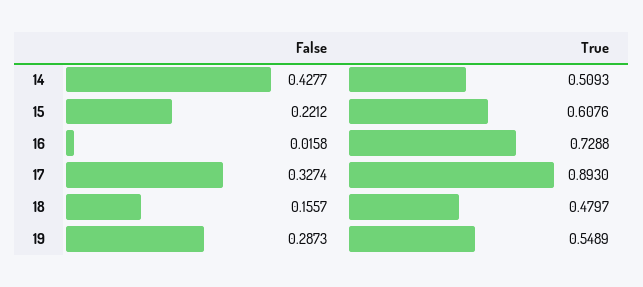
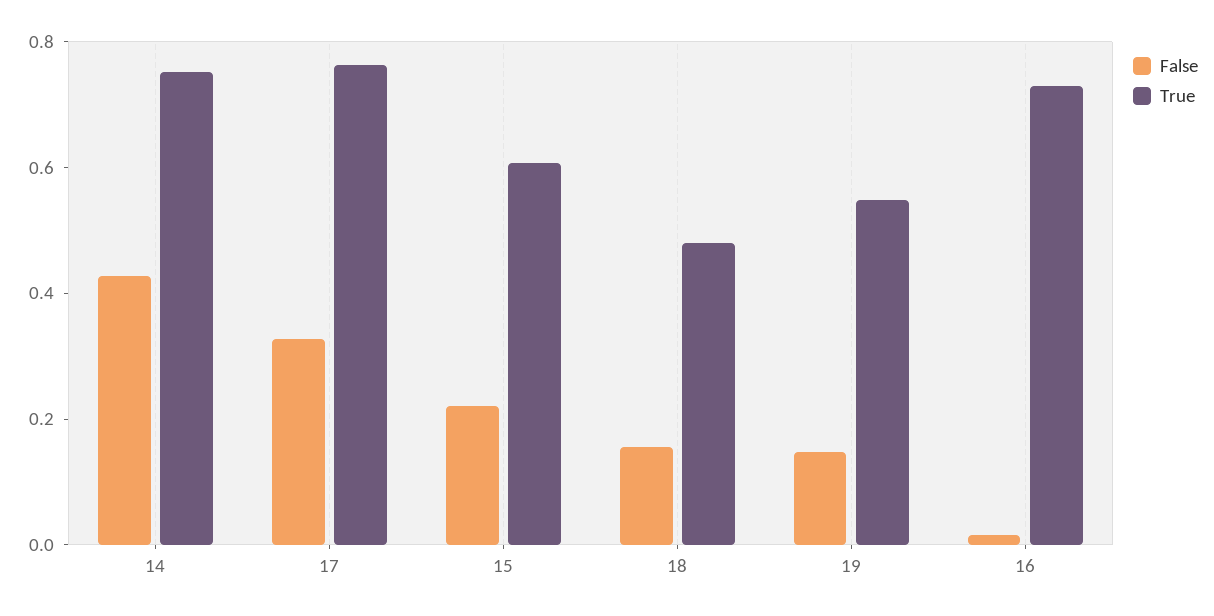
True, 14: 0.5093 -> 0.75
True, 17: 0.893 -> 0.75
False, 19: 0.2873 -> 0.15

